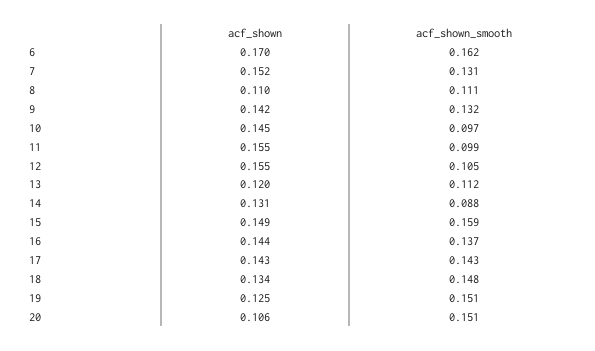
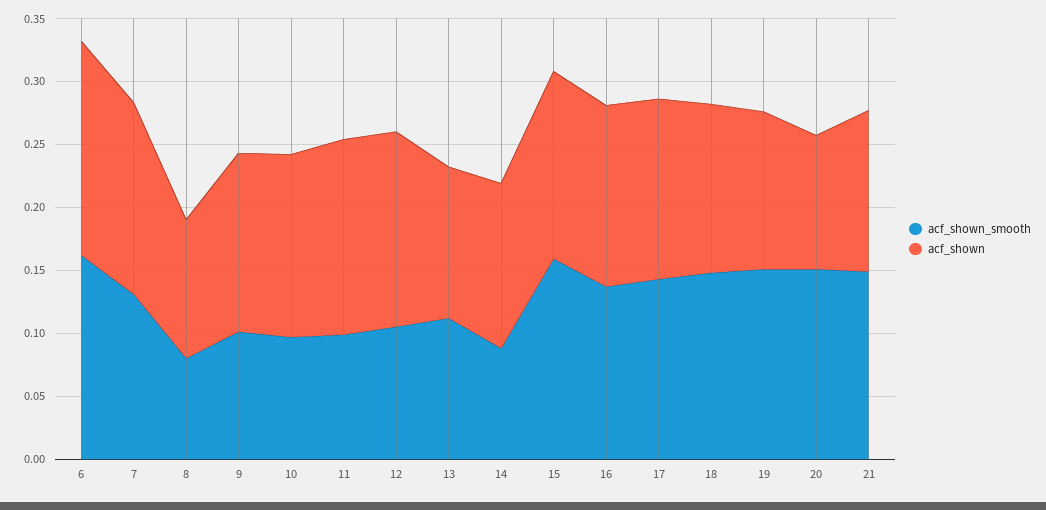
acf_shown_smooth, 8: 0.111 -> 0.08
acf_shown_smooth, 9: 0.132 -> 0.1
acf_shown_smooth, 21: none -> 0.15
acf_shown, 21: none -> 0.13

